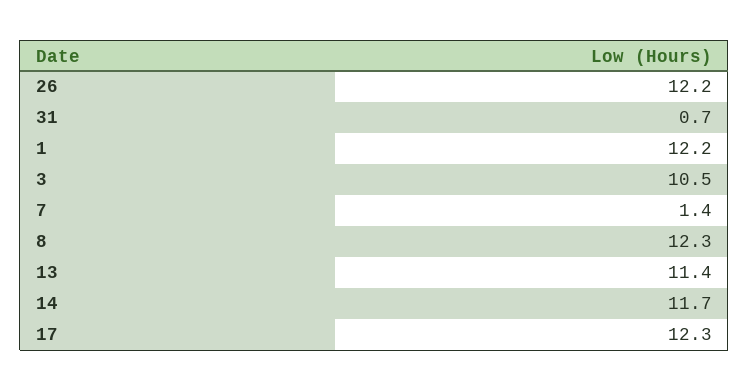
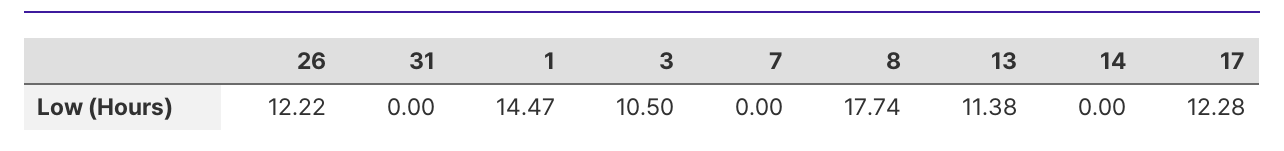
31: 0.7 -> 0
1: 12.2 -> 14.47
7: 1.4 -> 0
8: 12.3 -> 17.74
14: 11.7 -> 0

